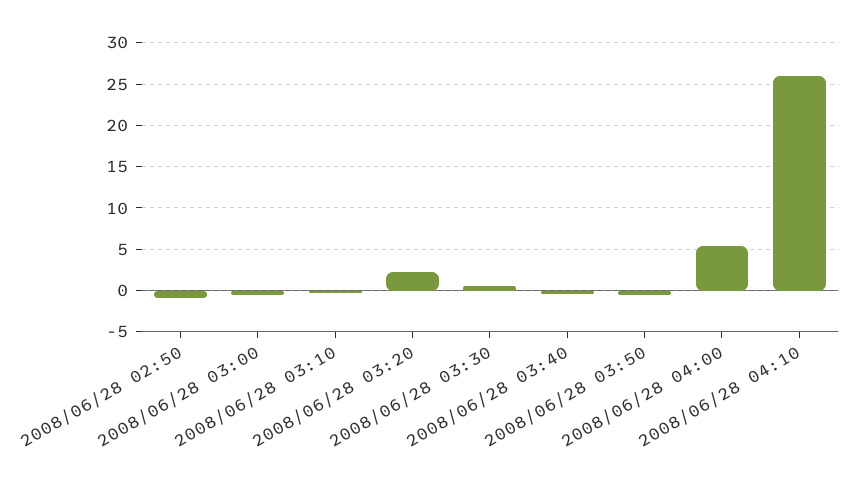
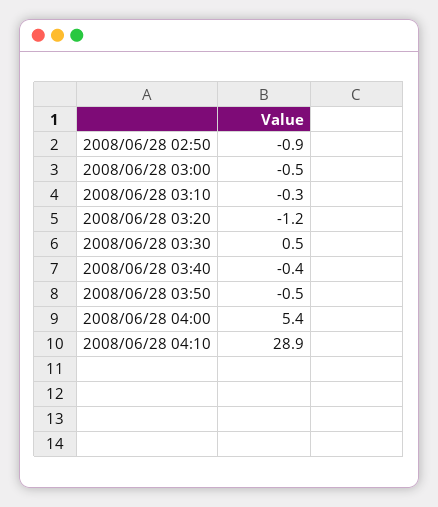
2008/06/28 03:20: 2 -> -1.2
2008/06/28 04:10: 26 -> 28.9

